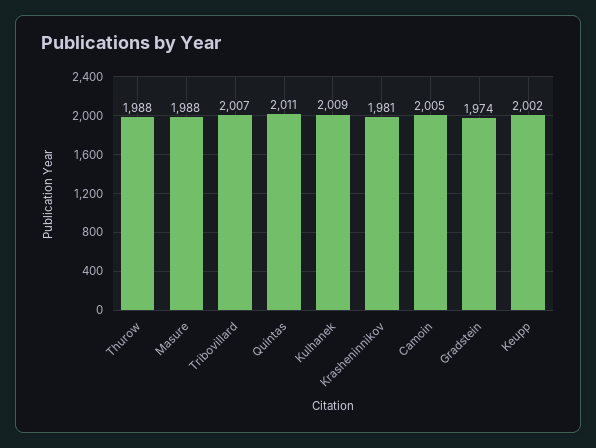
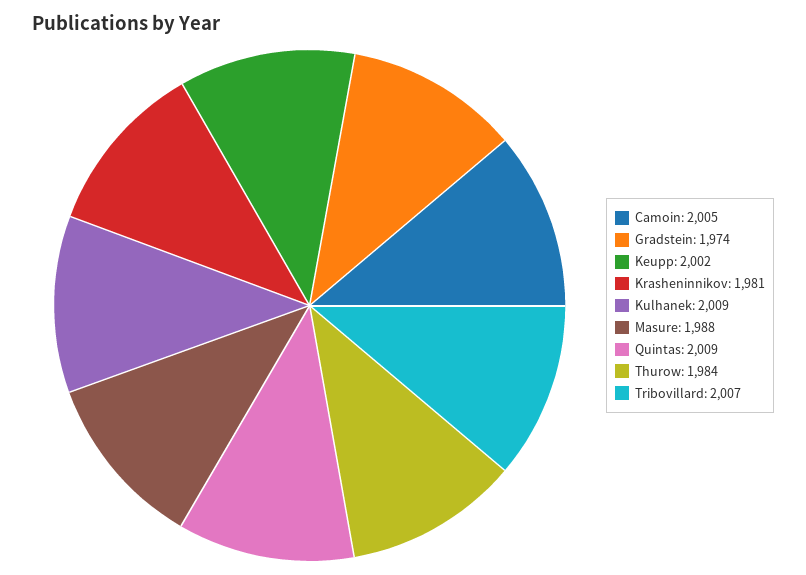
Thurow: 1988 -> 1984
Quintas: 2011 -> 2009

